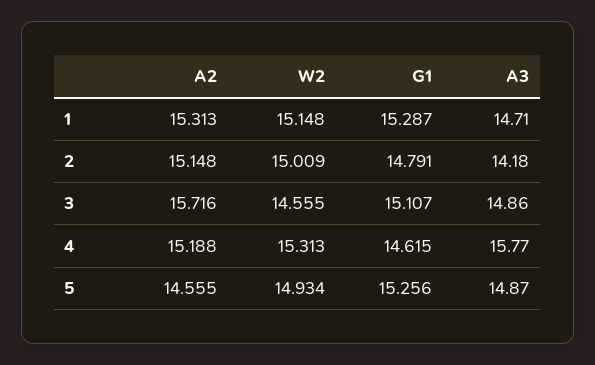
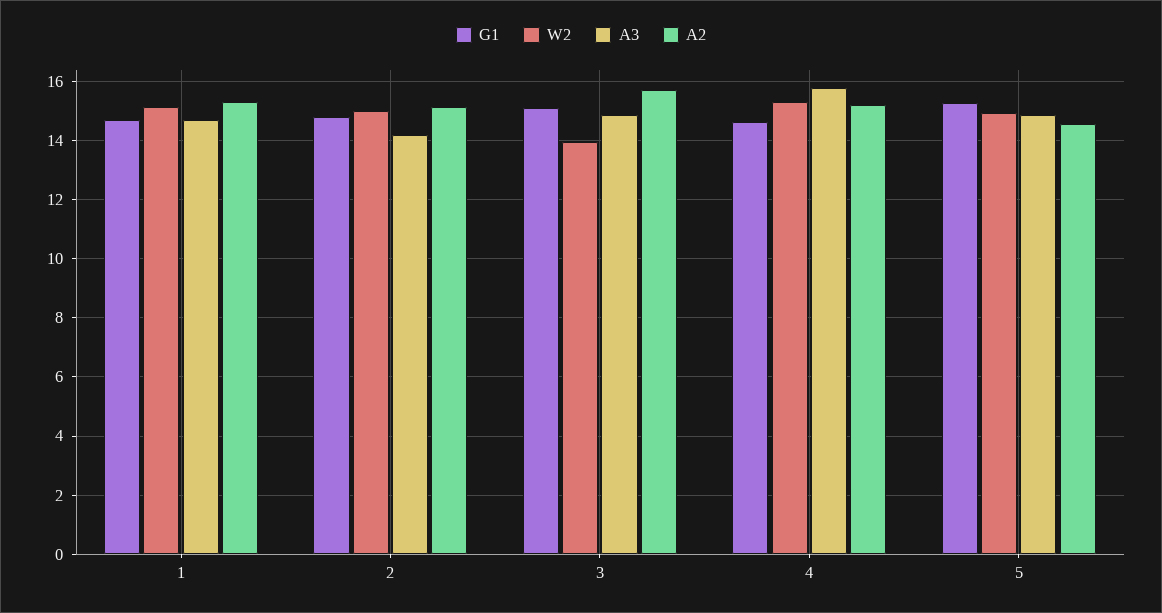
G1, 1: 15.287 -> 14.75
W2, 3: 14.555 -> 14

